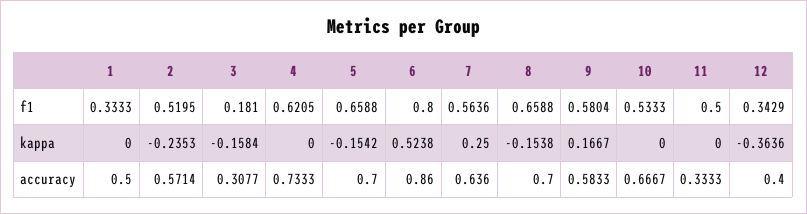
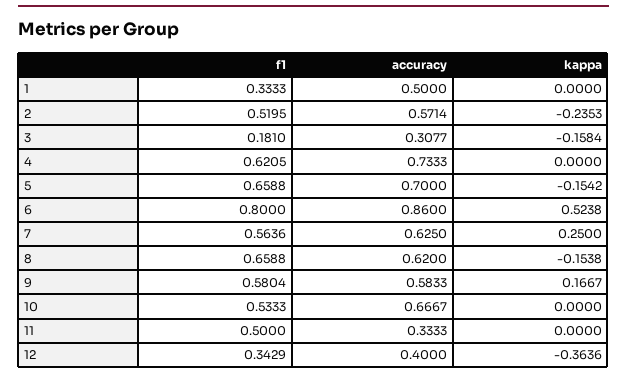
7, accuracy: 0.636 -> 0.625
8, accuracy: 0.7 -> 0.62

